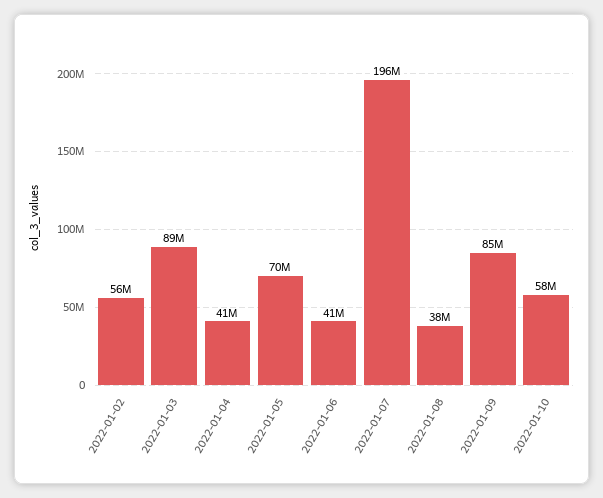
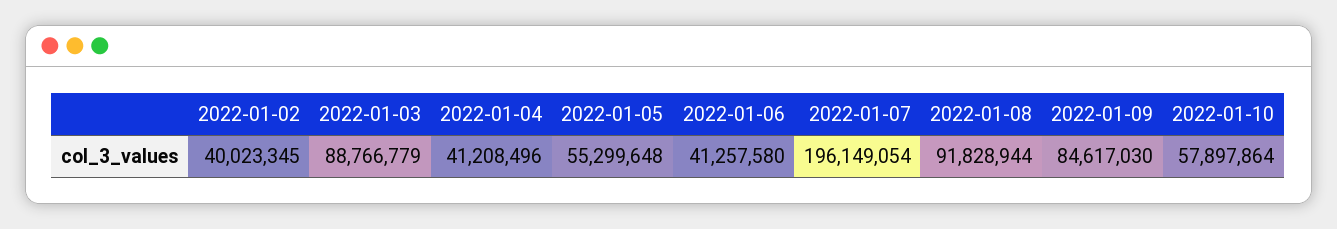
2022-01-02: 56000000 -> 40023345
2022-01-05: 70000000 -> 55299648
2022-01-08: 38000000 -> 91828944

